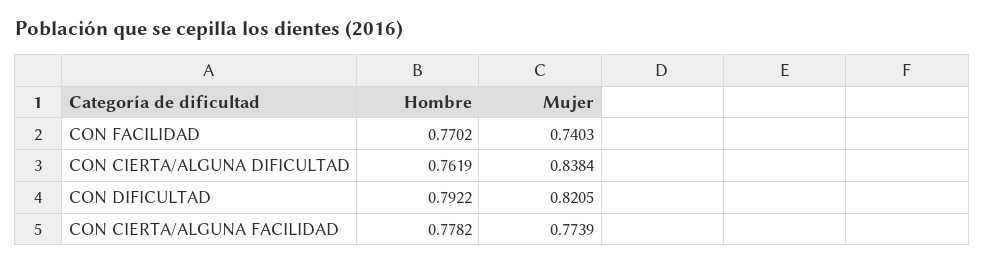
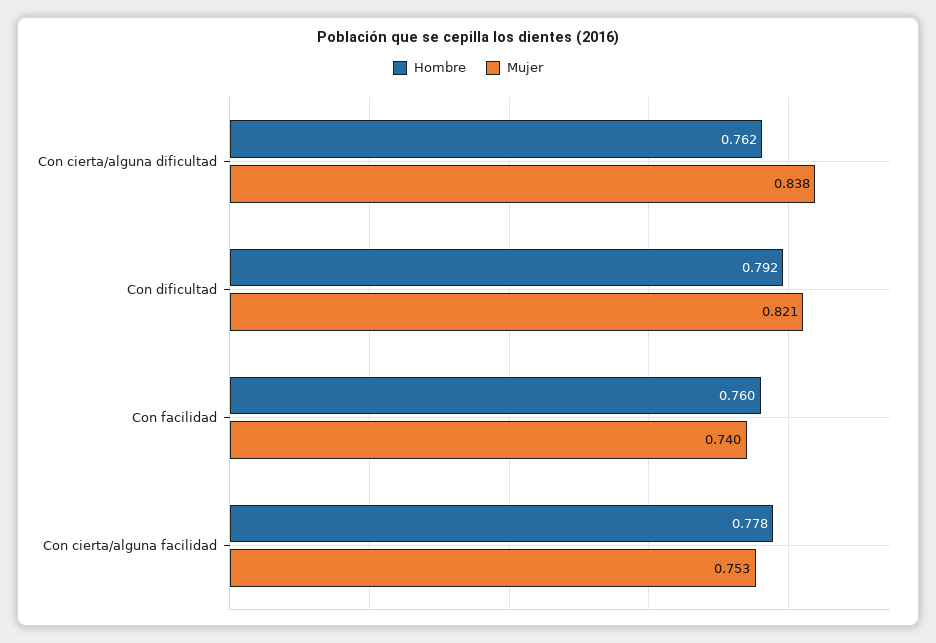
Hombre, CON FACILIDAD: 0.7702 -> 0.76
Mujer, CON CIERTA/ALGUNA FACILIDAD: 0.7739 -> 0.753

